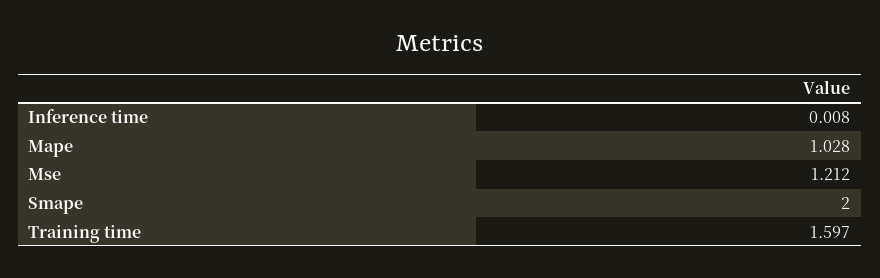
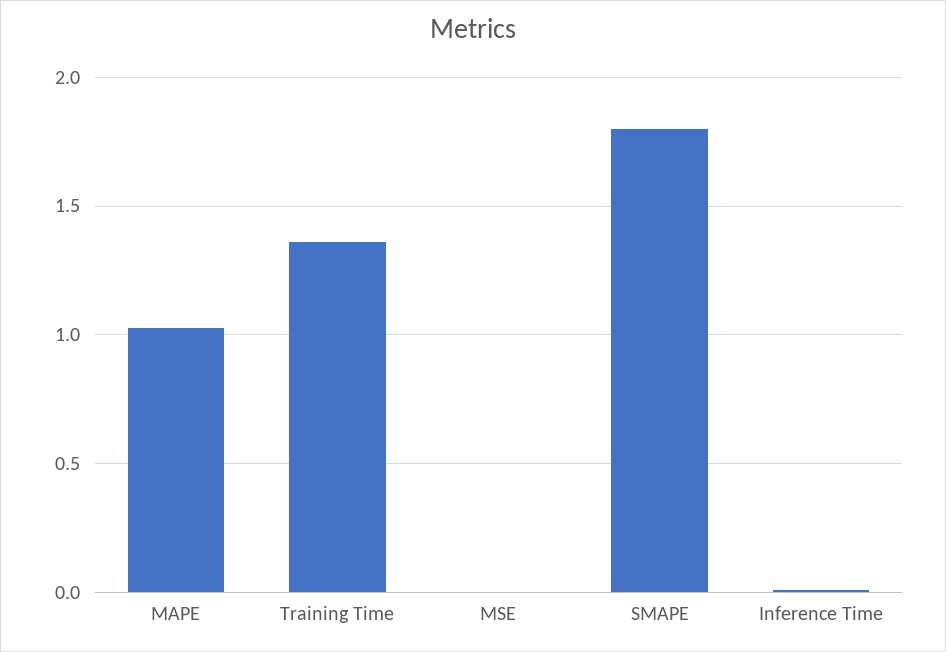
Mse: 1.212 -> 0
Smape: 2 -> 1.8
Training time: 1.597 -> 1.35

